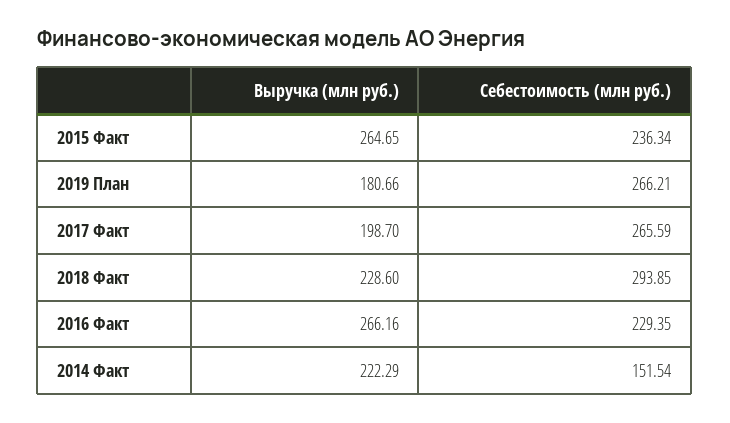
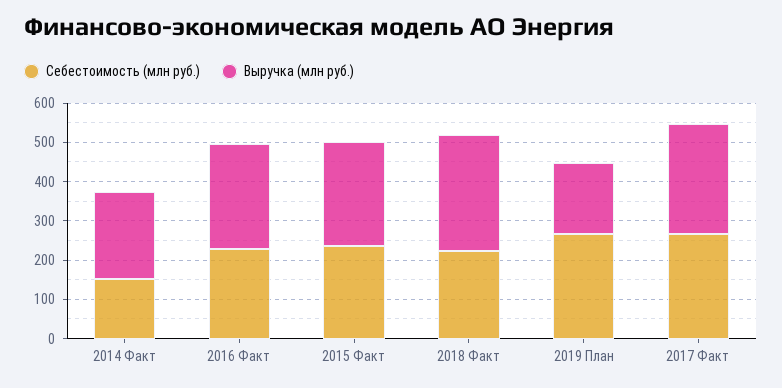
Выручка (млн руб.), 2017 Факт: 198.7 -> 275
Выручка (млн руб.), 2018 Факт: 228.6 -> 300
Себестоимость (млн руб.), 2018 Факт: 293.85 -> 225

